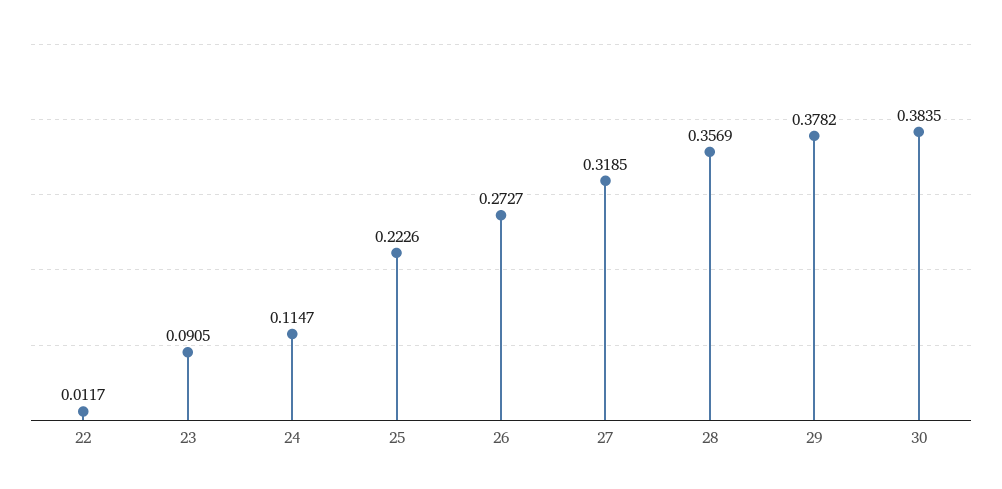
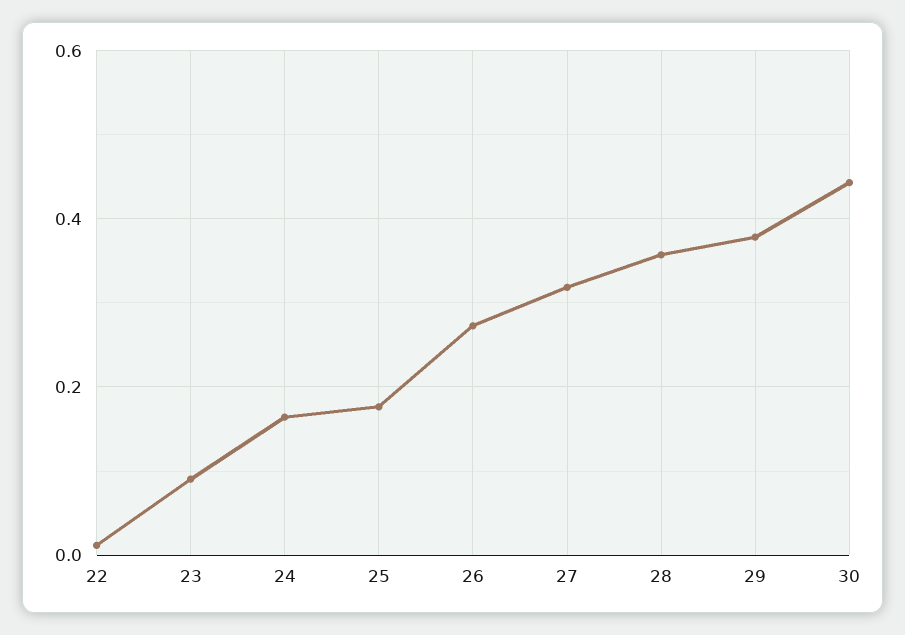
24: 0.1147 -> 0.16
25: 0.2226 -> 0.18
30: 0.3835 -> 0.44

